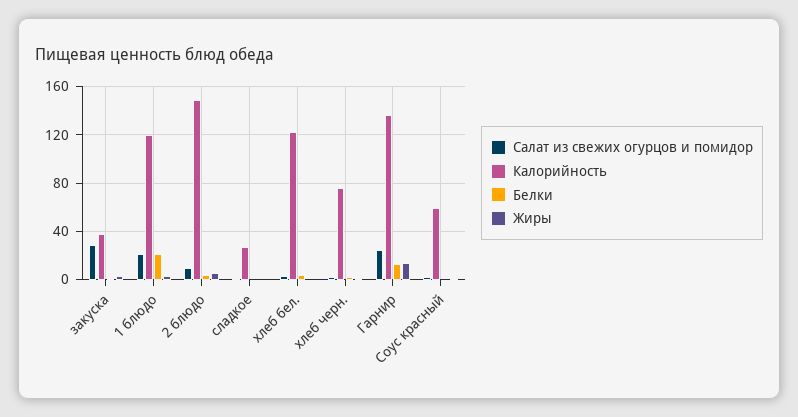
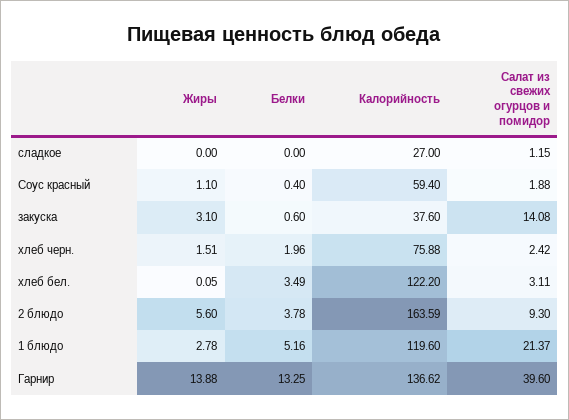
Салат из свежих огурцов и помидор, закуска: 30 -> 14.08
Белки, 1 блюдо: 20 -> 5.16
Калорийность, 2 блюдо: 150 -> 163.59
Салат из свежих огурцов и помидор, Гарнир: 25 -> 39.6

